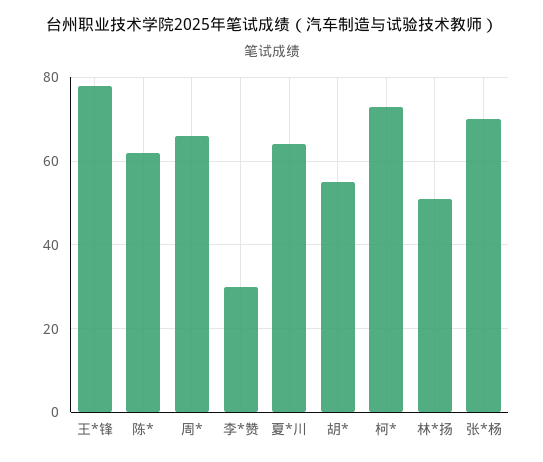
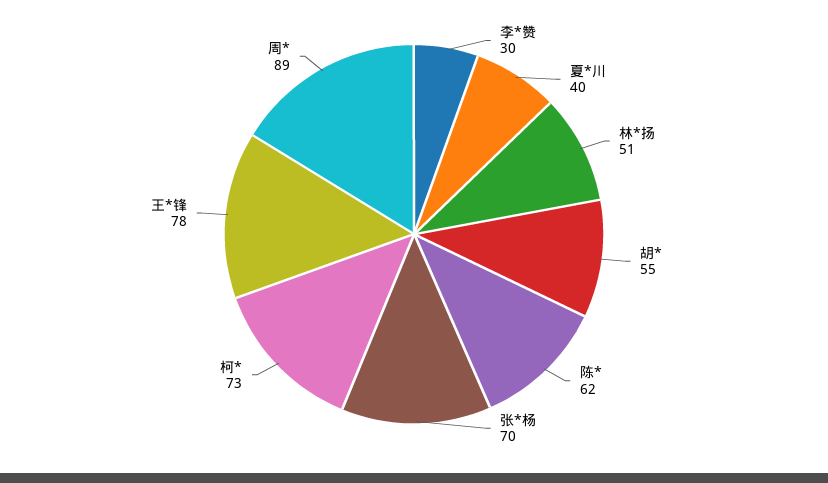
周*: 65 -> 89
夏*川: 65 -> 40

